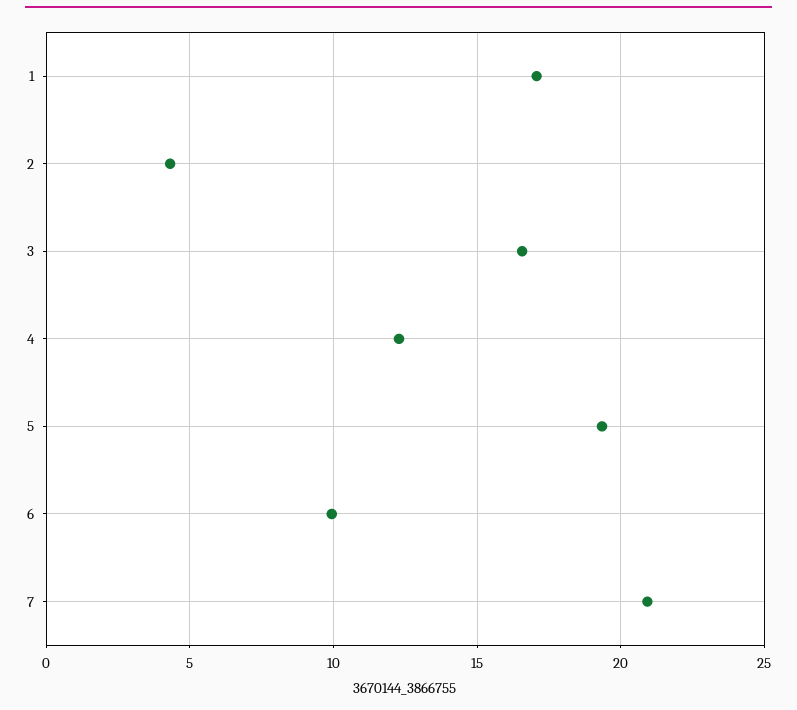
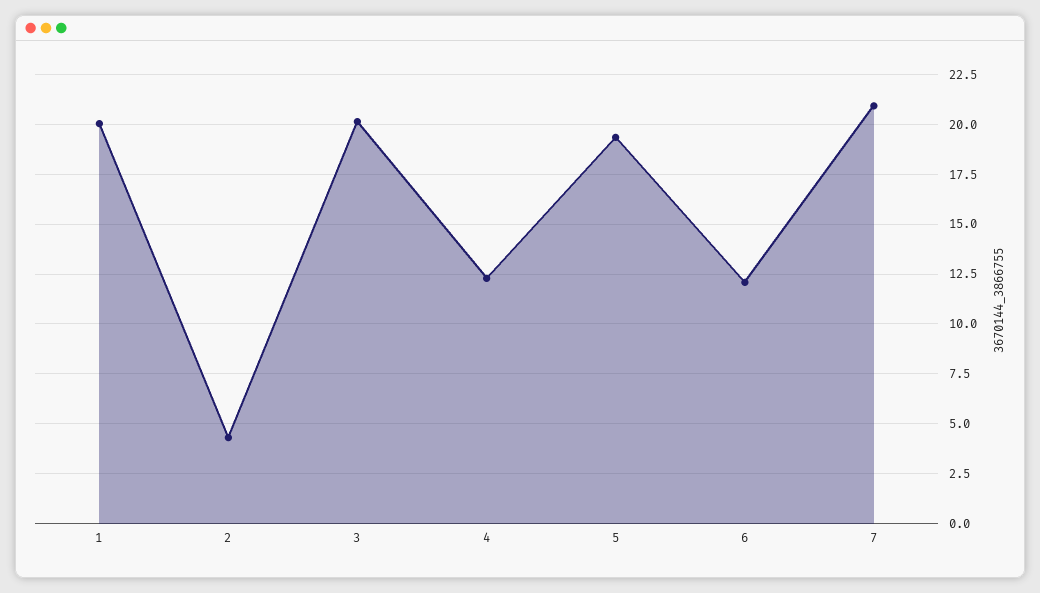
1: 17 -> 20
3: 16.5 -> 20
6: 10 -> 12

